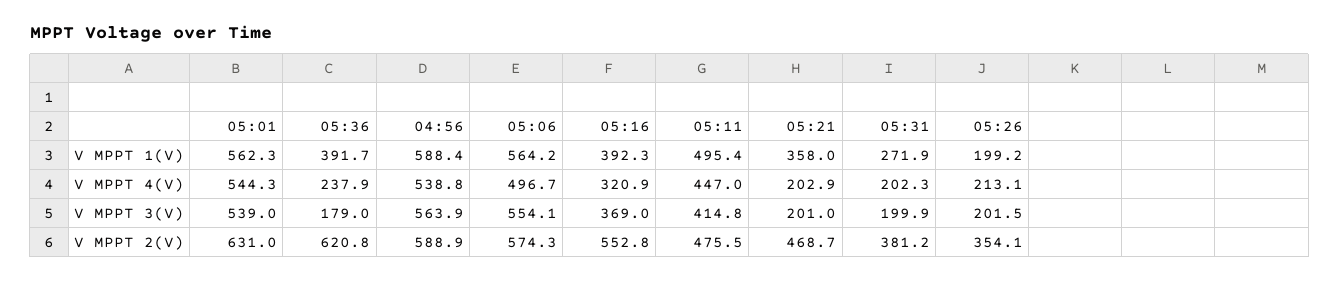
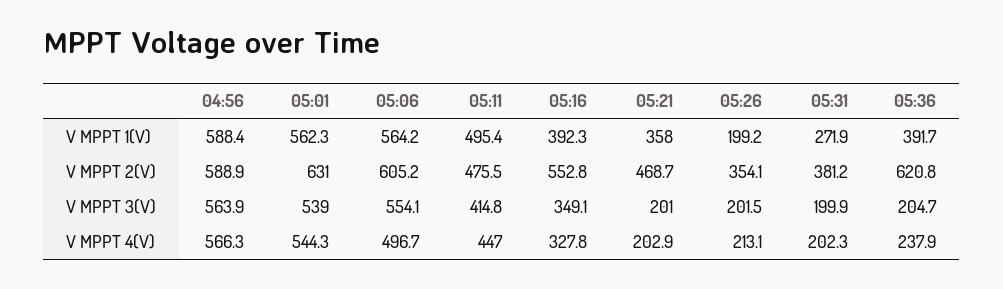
04:56, V MPPT 4(V): 538.8 -> 566.3
05:16, V MPPT 4(V): 320.9 -> 327.8
05:36, V MPPT 3(V): 179 -> 204.7
05:16, V MPPT 3(V): 369 -> 349.1
05:06, V MPPT 2(V): 574.3 -> 605.2

